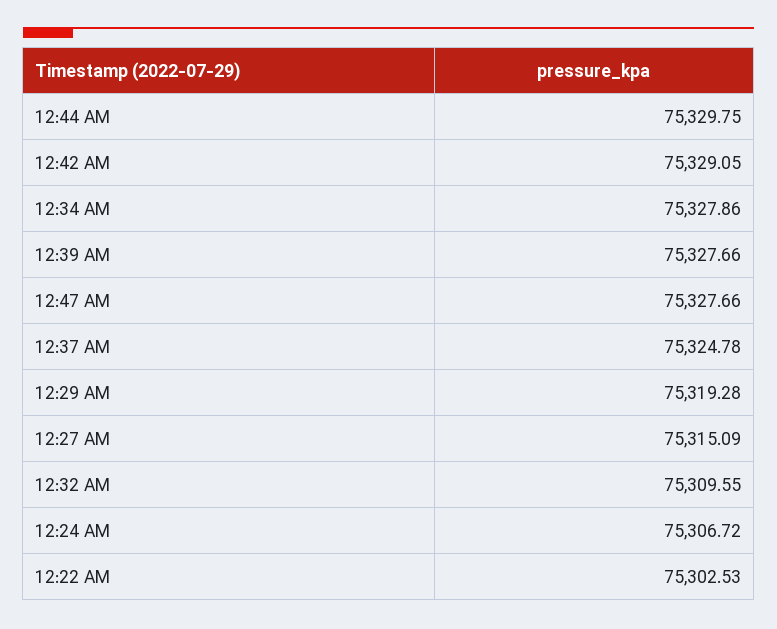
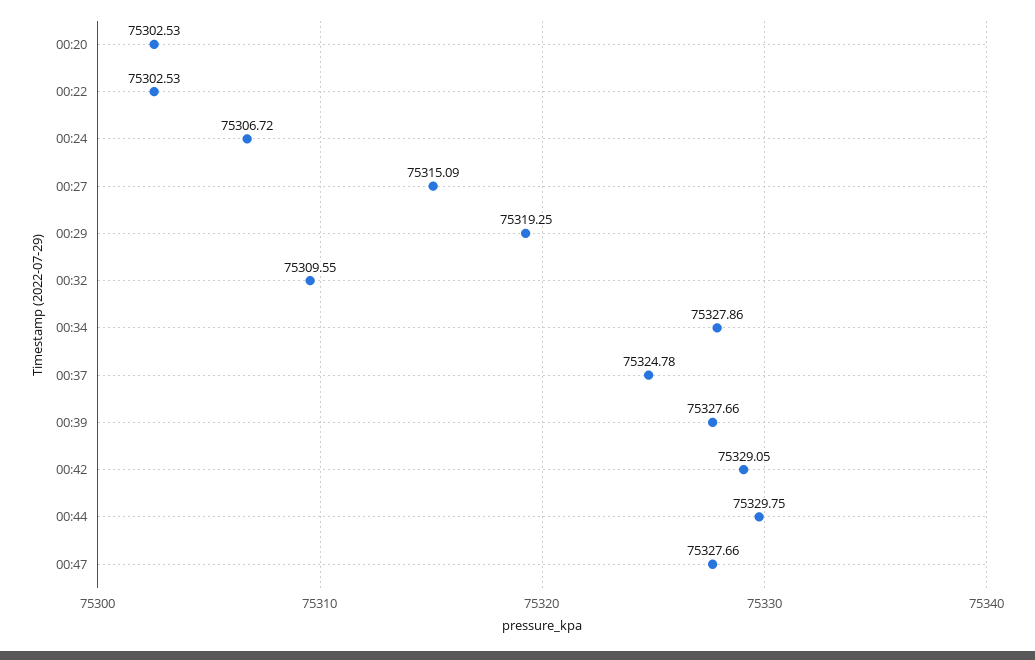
12:29 AM: 75319.28 -> 75319.25
00:20: none -> 75302.53

